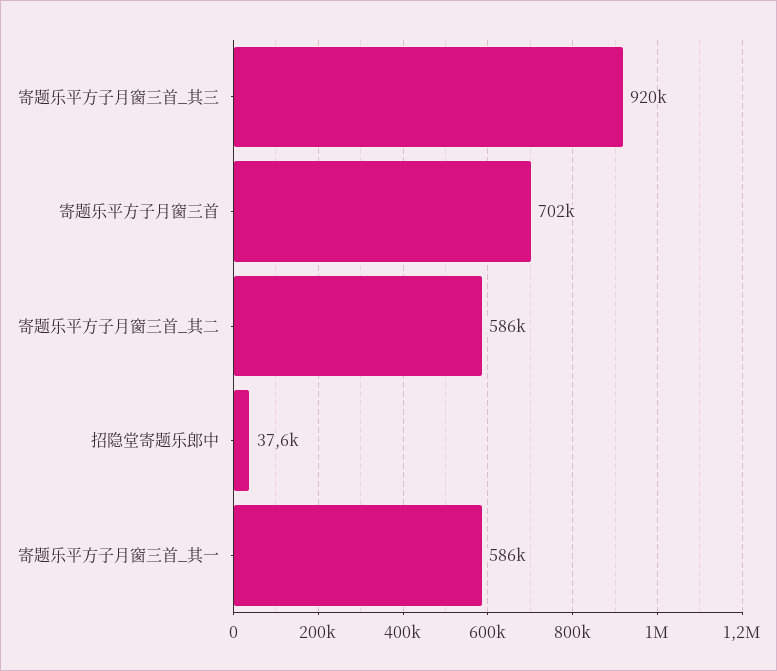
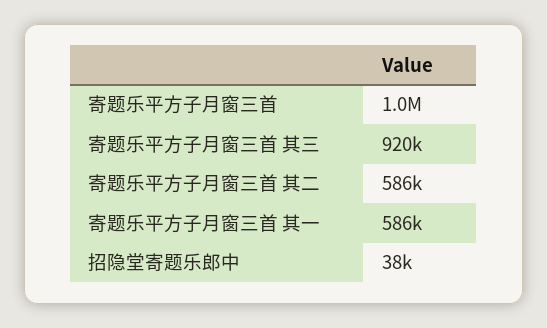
寄题乐平方子月窗三首: 702000 -> 1000000

